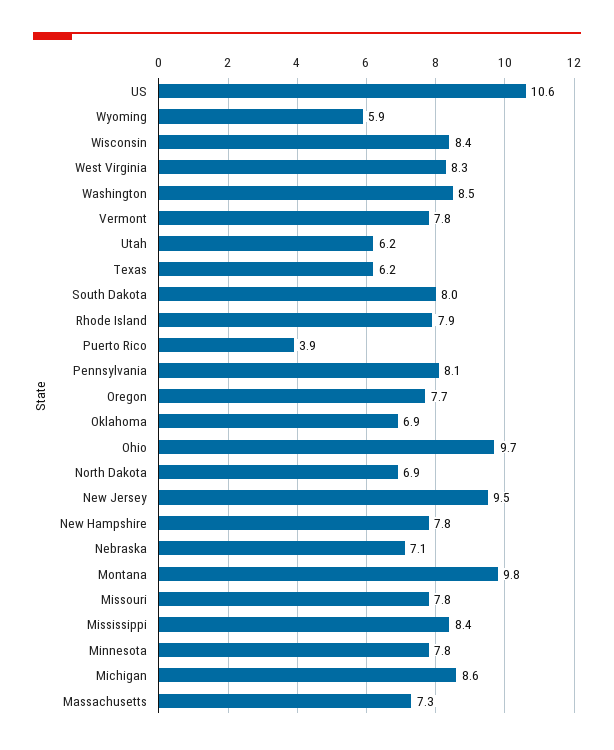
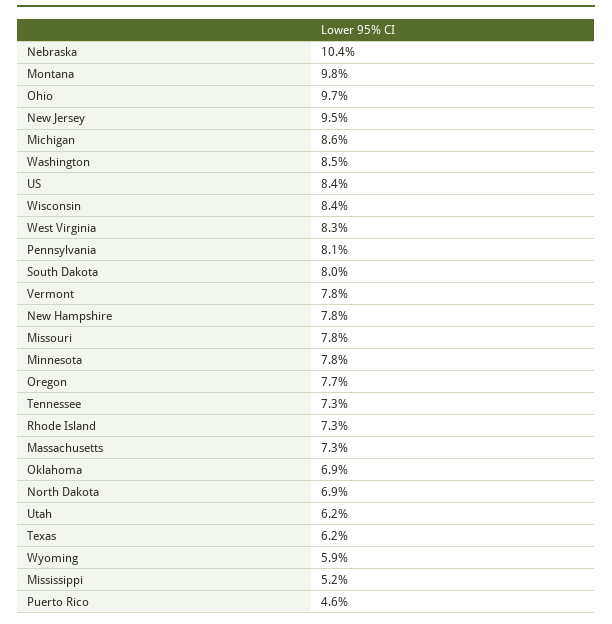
US: 10.6 -> 8.4
Rhode Island: 7.9 -> 7.3
Puerto Rico: 3.9 -> 4.6
Nebraska: 7.1 -> 10.4
Mississippi: 8.4 -> 5.2
Tennessee: none -> 7.3

